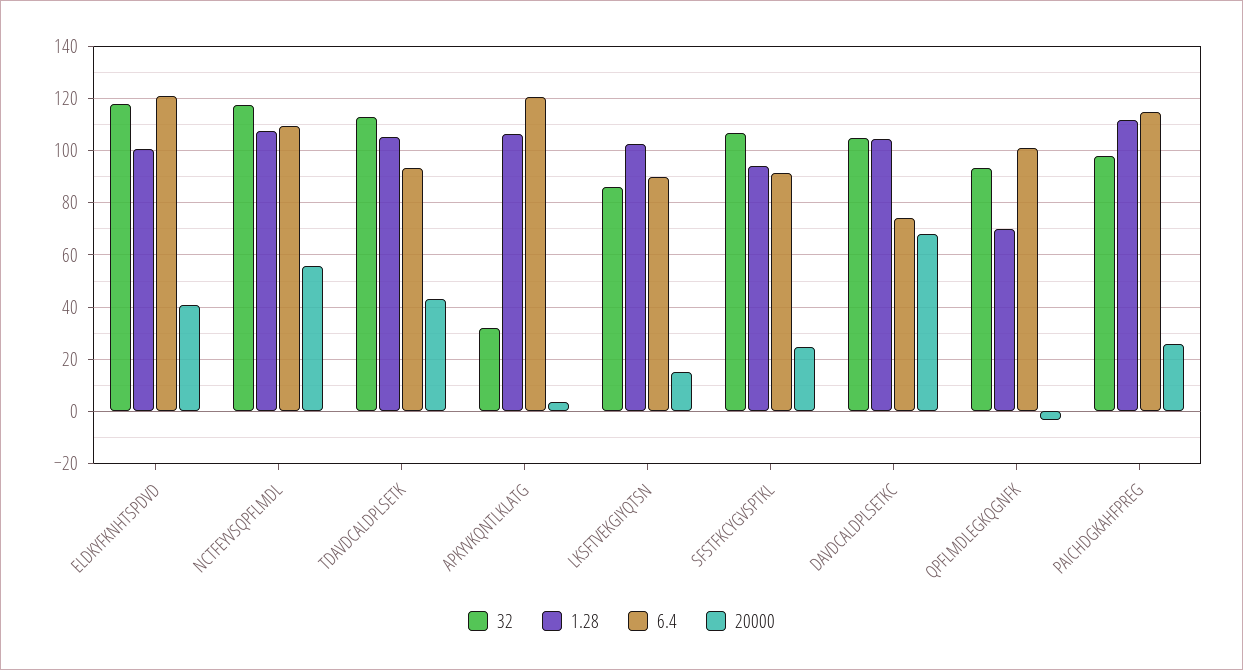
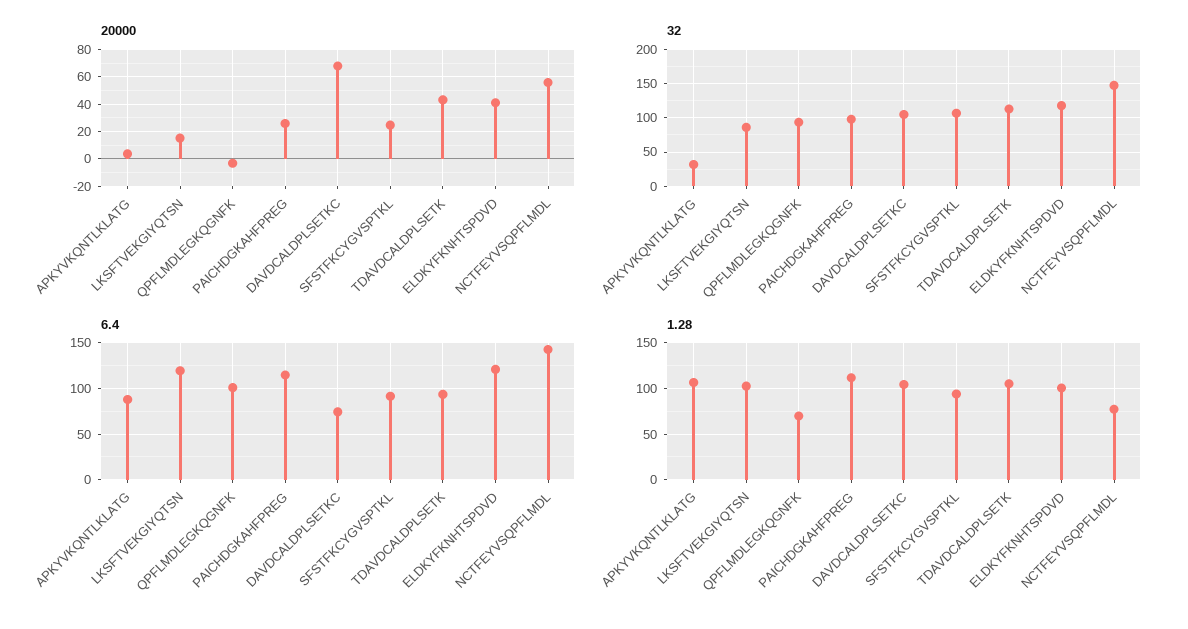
32, NCTFEYVSQPFLMDL: 117.5 -> 150
1.28, NCTFEYVSQPFLMDL: 107.5 -> 80
6.4, NCTFEYVSQPFLMDL: 110 -> 140
6.4, APKYVKQNTLKLATG: 120 -> 90
6.4, LKSFTVEKGIYQTSN: 90 -> 120

